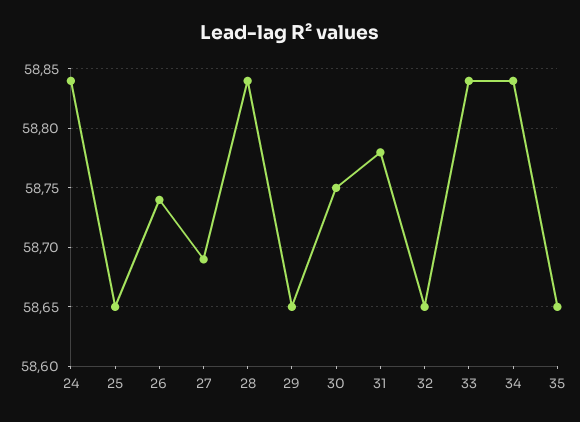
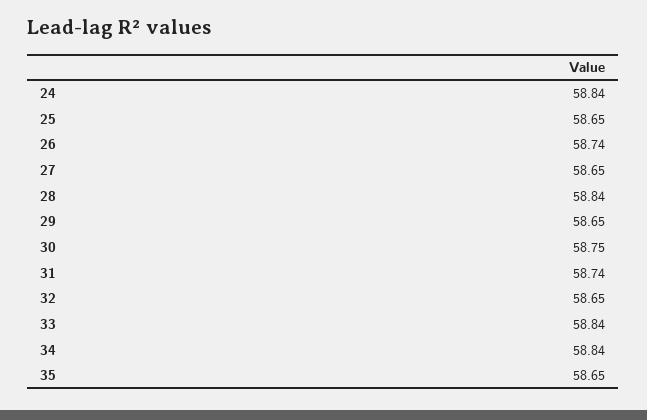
27: 58.69 -> 58.65
31: 58.78 -> 58.74

